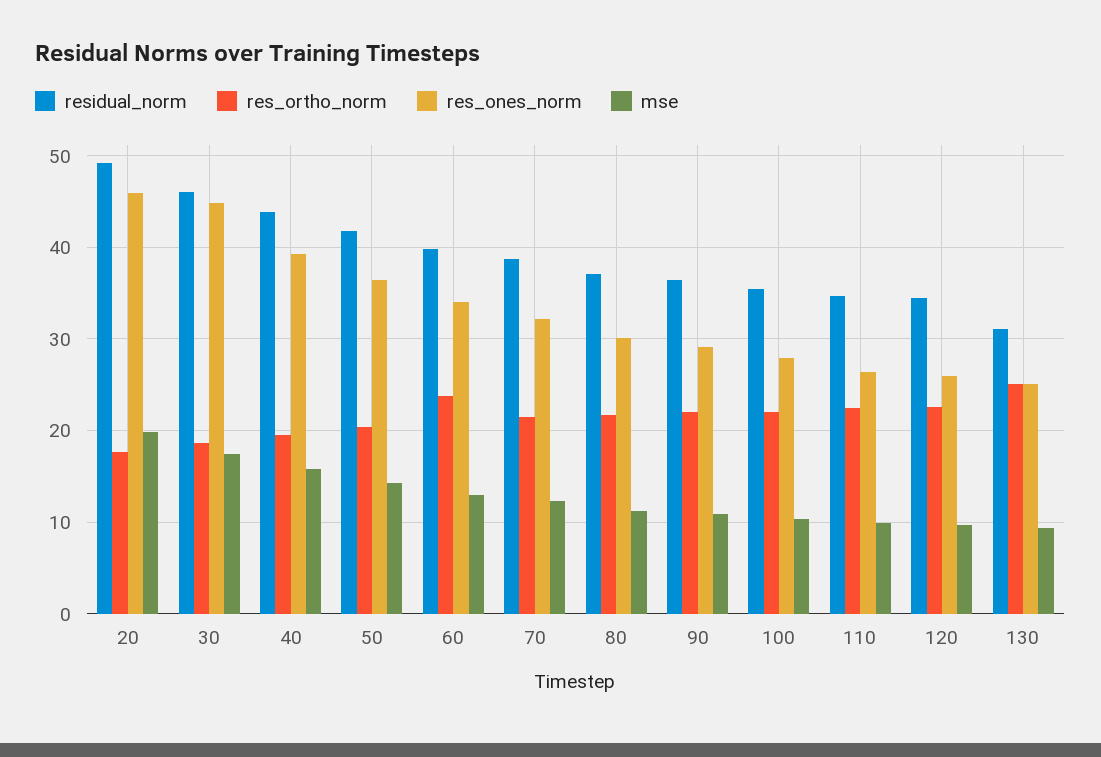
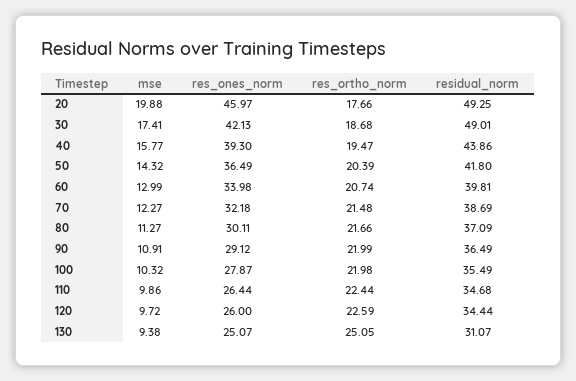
residual_norm, 30: 46 -> 49.01
res_ones_norm, 30: 45 -> 42.13
res_ortho_norm, 60: 24 -> 20.74

